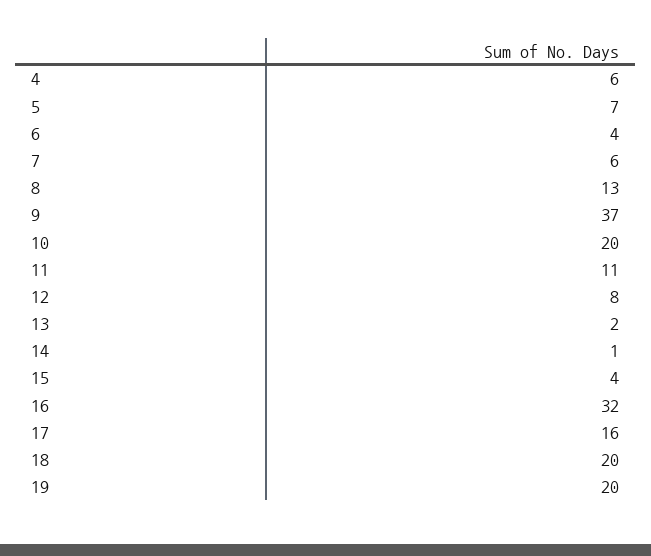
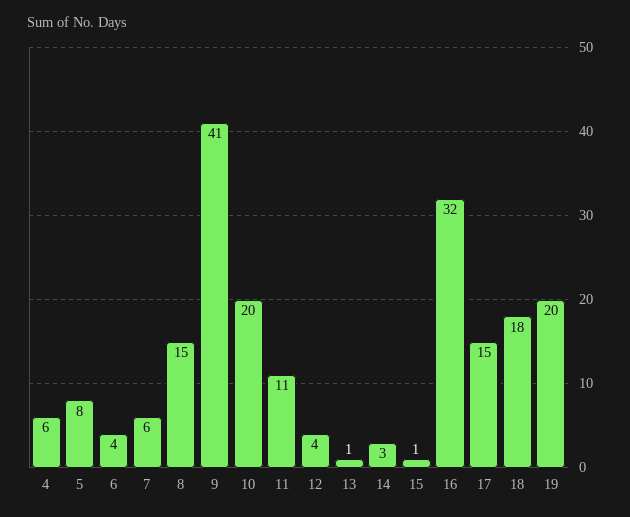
5: 7 -> 8
8: 13 -> 15
9: 37 -> 41
12: 8 -> 4
13: 2 -> 1
14: 1 -> 3
15: 4 -> 1
17: 16 -> 15
18: 20 -> 18

